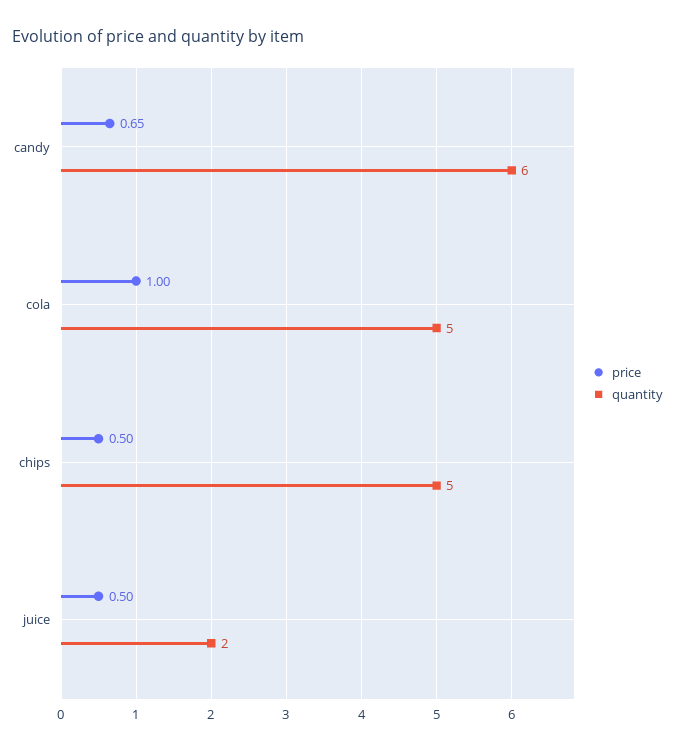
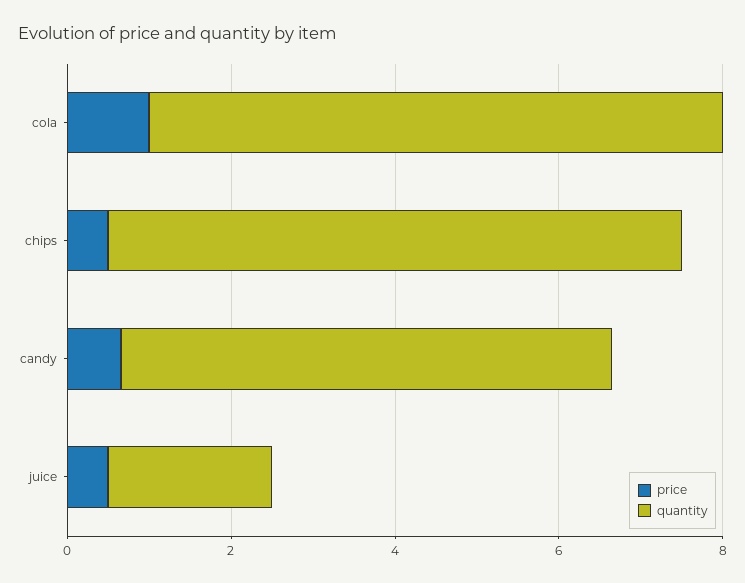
quantity, cola: 5 -> 7
quantity, chips: 5 -> 7

